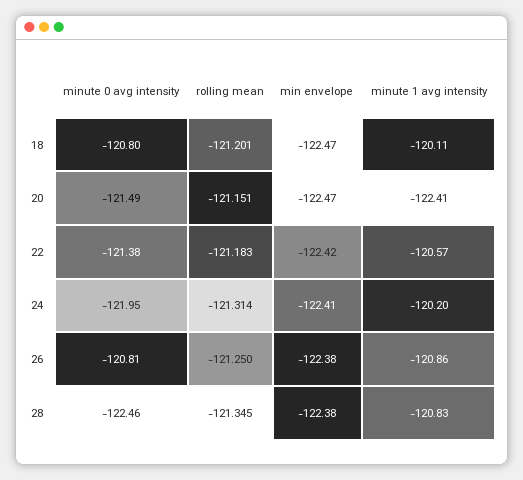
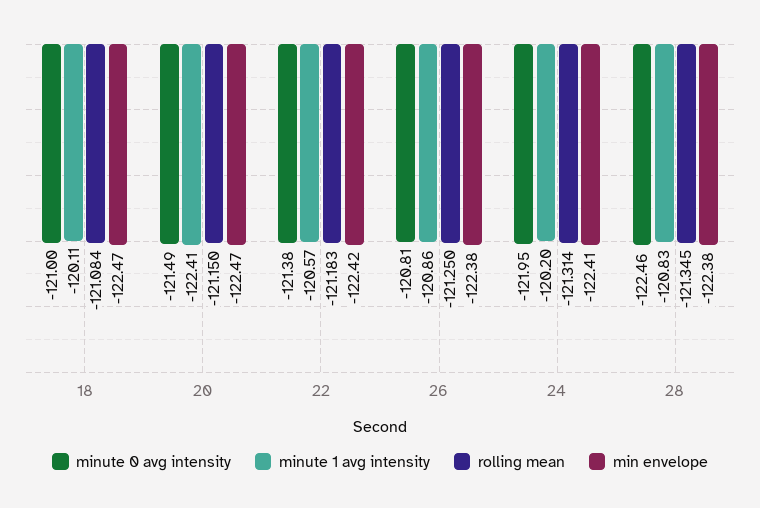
minute 0 avg intensity, 18: -120.8 -> -121
rolling mean, 18: -121.201 -> -121.084
rolling mean, 20: -121.151 -> -121.15

